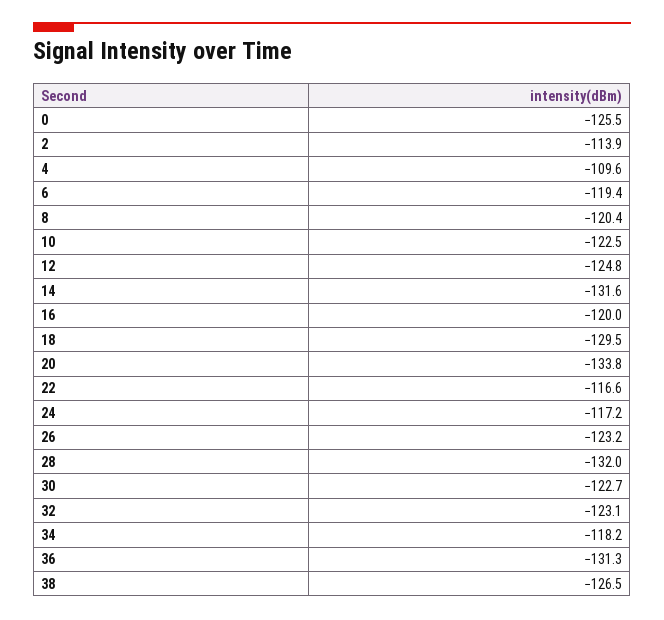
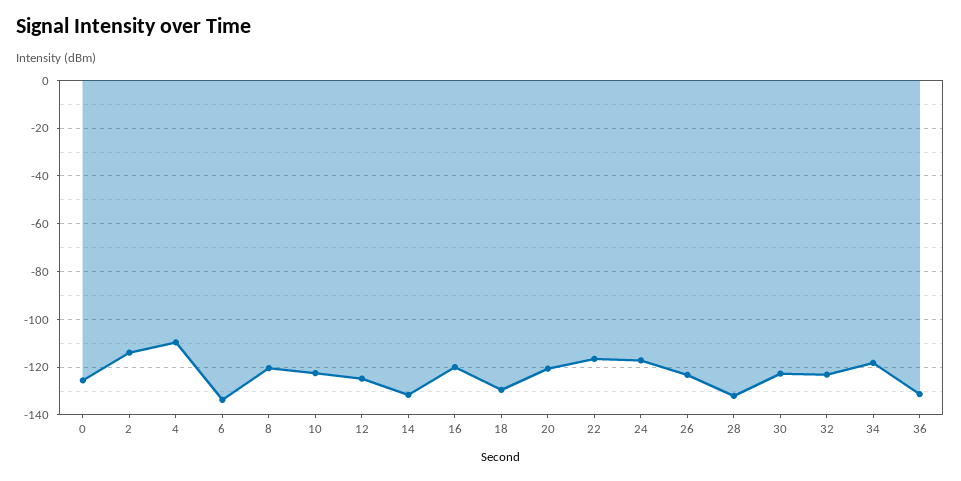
6: -119.4 -> -135
20: -133.8 -> -120
38: -126.5 -> none

